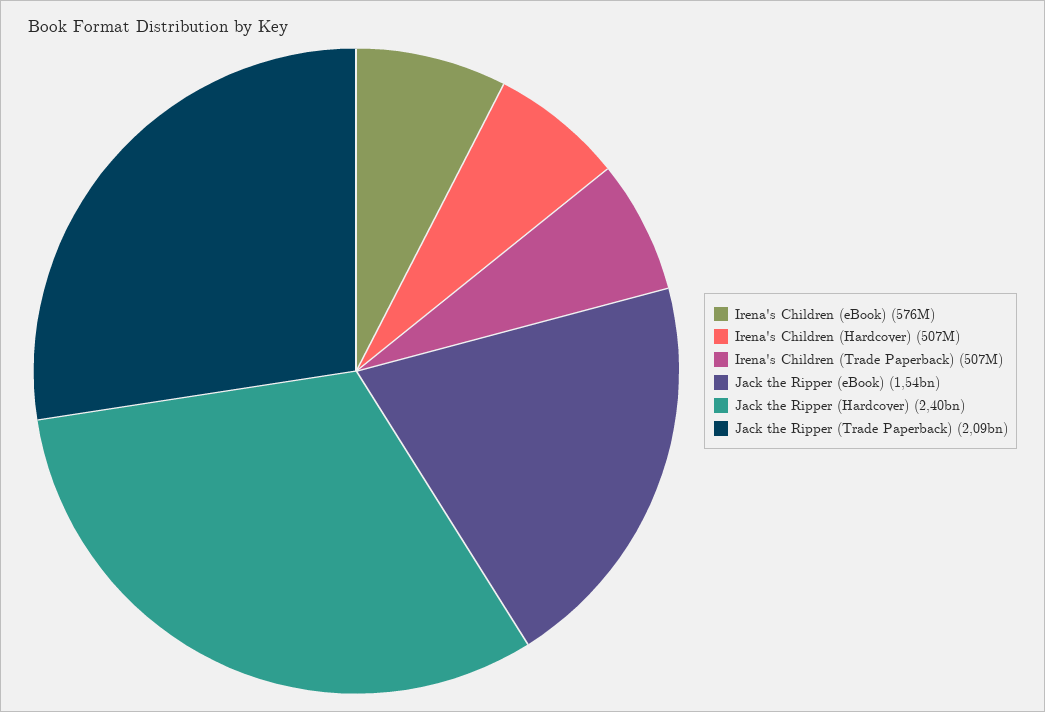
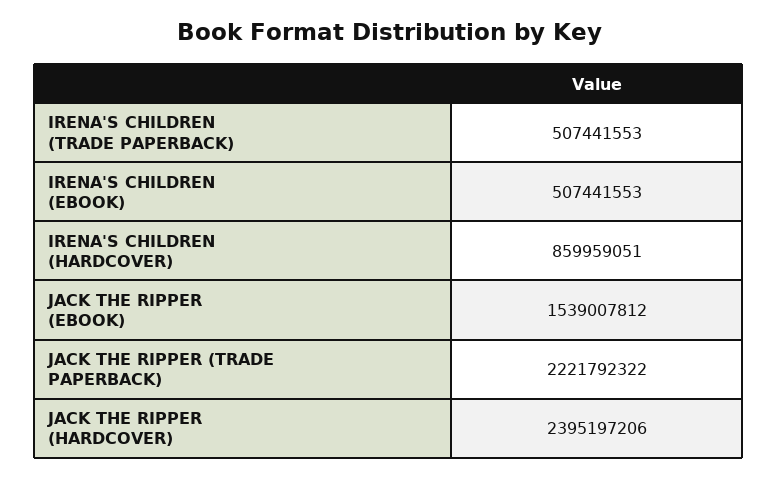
Irena's Children (eBook): 576000000 -> 507441553
Irena's Children (Hardcover): 507000000 -> 859959051
Jack the Ripper (Trade Paperback): 2090000000 -> 2221792322

